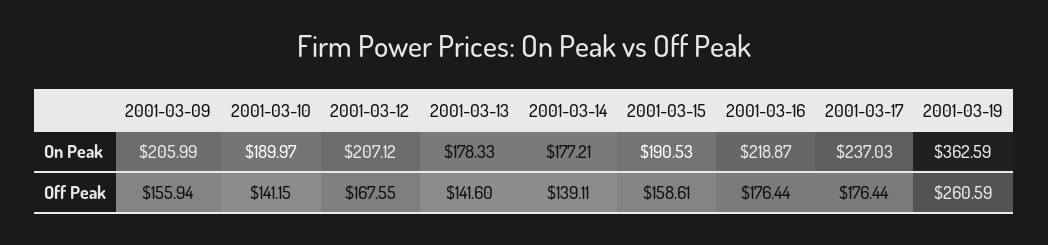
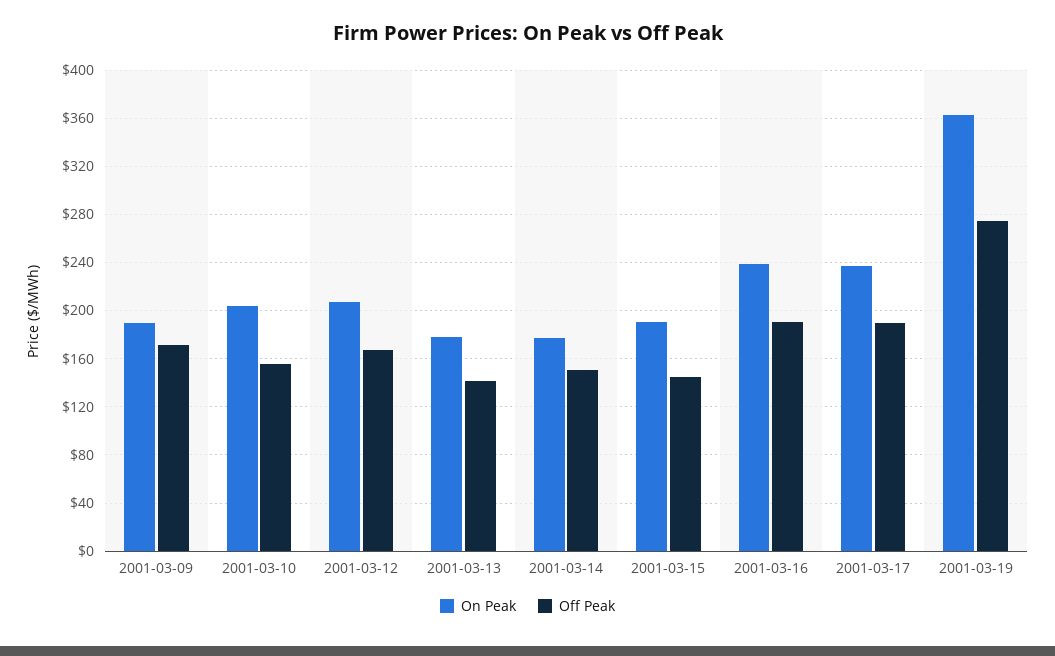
On Peak, 2001-03-09: 205.99 -> 190
On Peak, 2001-03-10: 189.97 -> 205
On Peak, 2001-03-16: 218.87 -> 240
Off Peak, 2001-03-09: 155.94 -> 170
Off Peak, 2001-03-10: 141.15 -> 155
Off Peak, 2001-03-14: 139.11 -> 150
Off Peak, 2001-03-15: 158.61 -> 145
Off Peak, 2001-03-16: 176.44 -> 190
Off Peak, 2001-03-17: 176.44 -> 190
Off Peak, 2001-03-19: 260.59 -> 275

